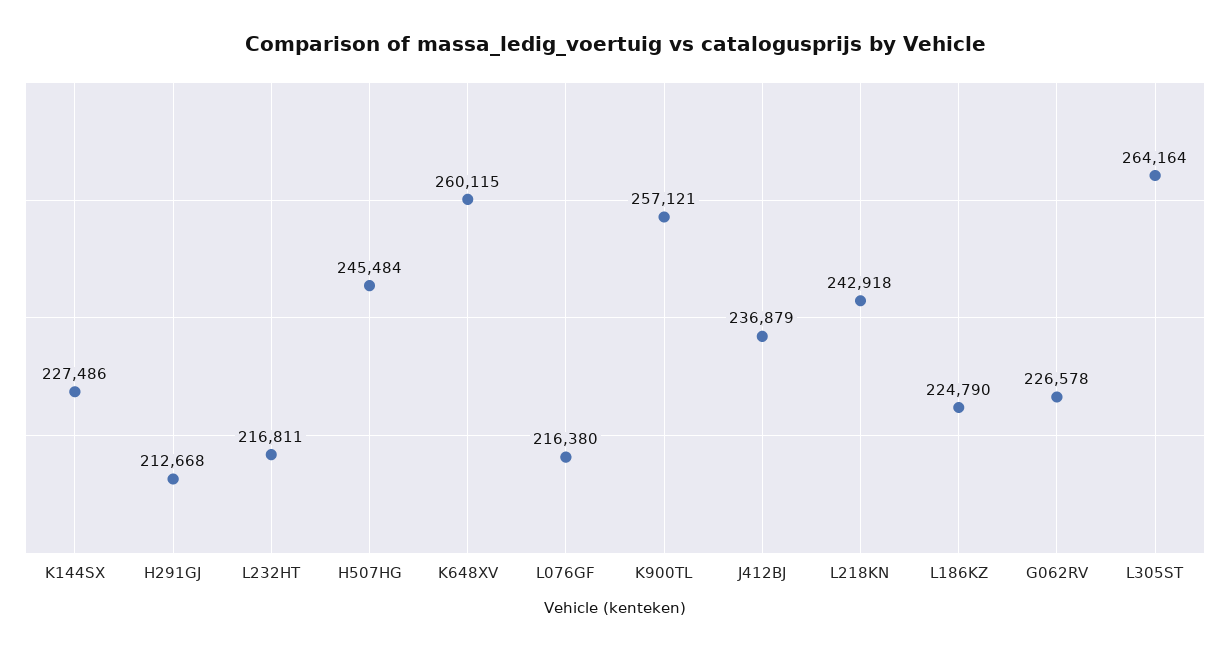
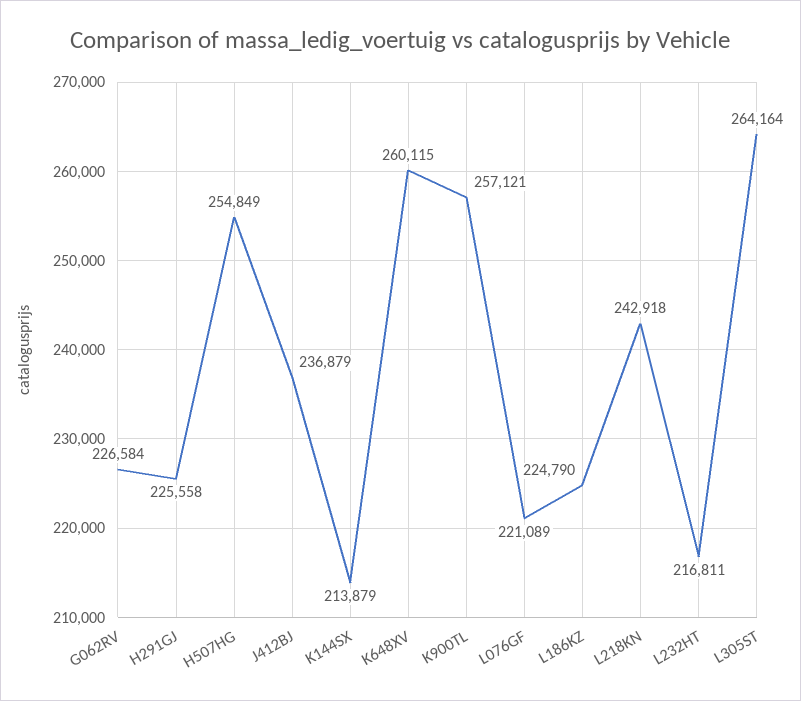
K144SX: 227486 -> 213879
H291GJ: 212668 -> 225558
H507HG: 245484 -> 254849
L076GF: 216380 -> 221089
G062RV: 226578 -> 226584

